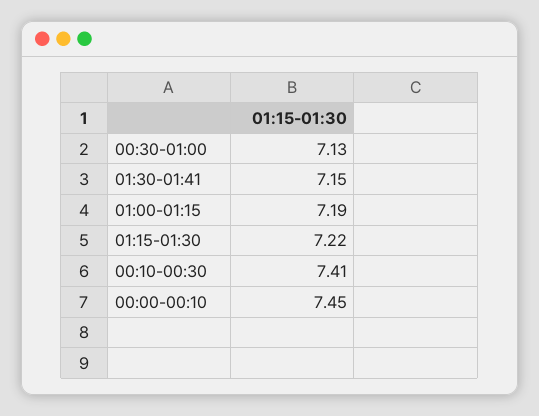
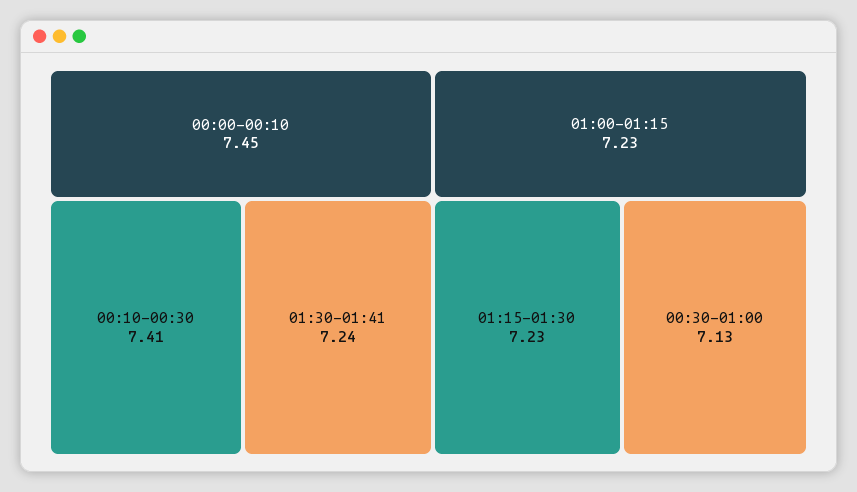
01:30-01:41: 7.15 -> 7.24
01:00-01:15: 7.19 -> 7.23
01:15-01:30: 7.22 -> 7.23

